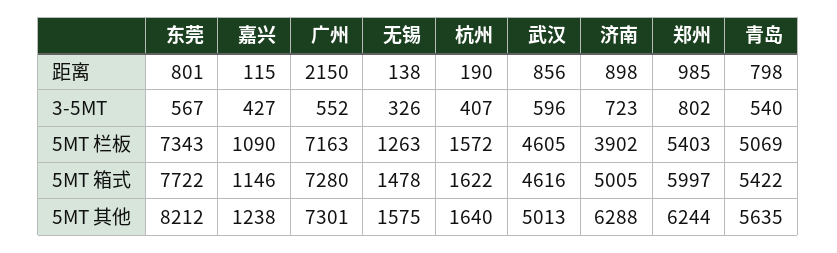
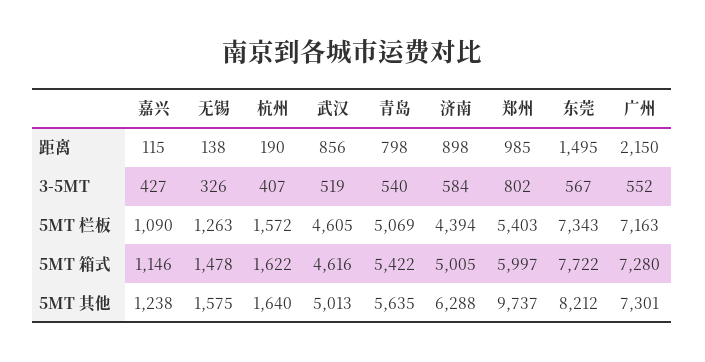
东莞, 距离: 801 -> 1495
武汉, 3-5MT: 596 -> 519
济南, 3-5MT: 723 -> 584
济南, 5MT 栏板: 3902 -> 4394
郑州, 5MT 其他: 6244 -> 9737

